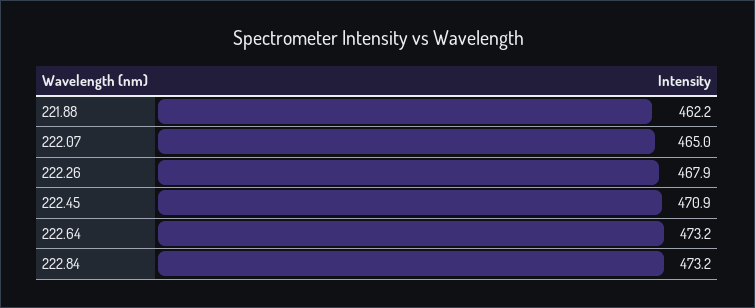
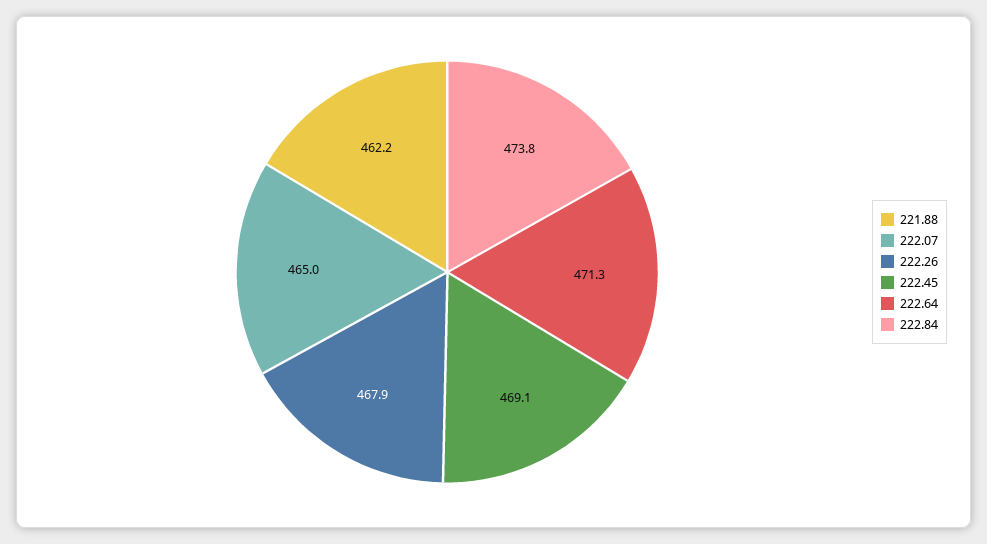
222.45: 470.9 -> 469.1
222.64: 473.2 -> 471.3
222.84: 473.2 -> 473.8

